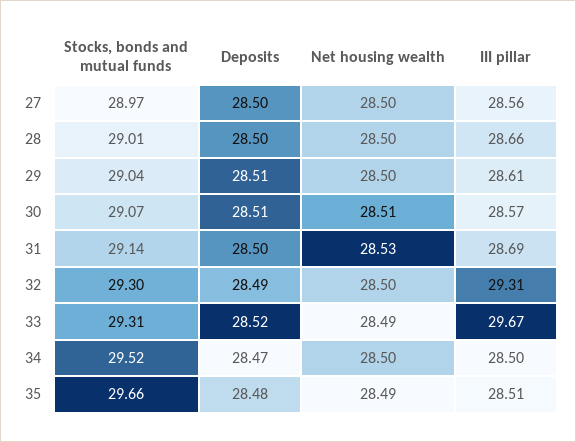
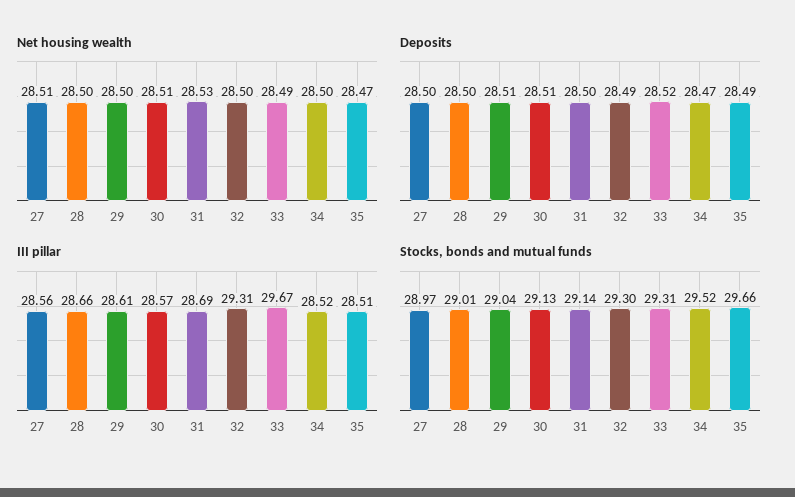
Net housing wealth, 27: 28.5 -> 28.51
Stocks, bonds and mutual funds, 30: 29.07 -> 29.13
III pillar, 34: 28.5 -> 28.52
Deposits, 35: 28.48 -> 28.49
Net housing wealth, 35: 28.49 -> 28.47

